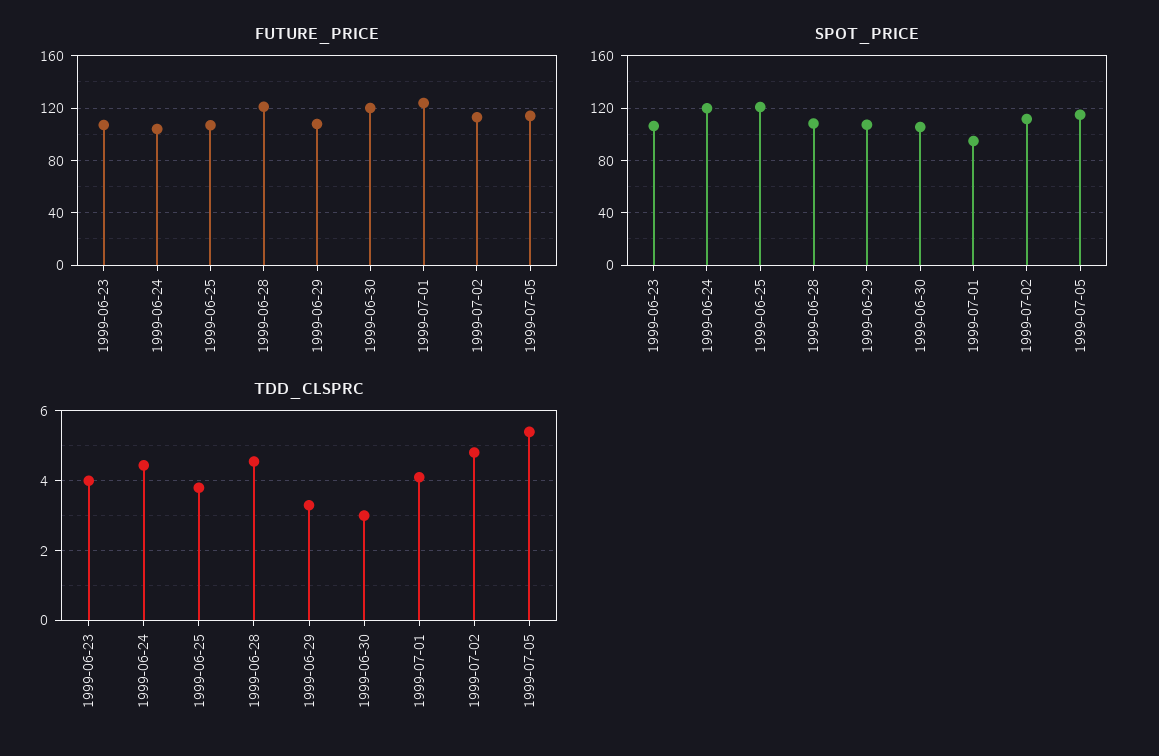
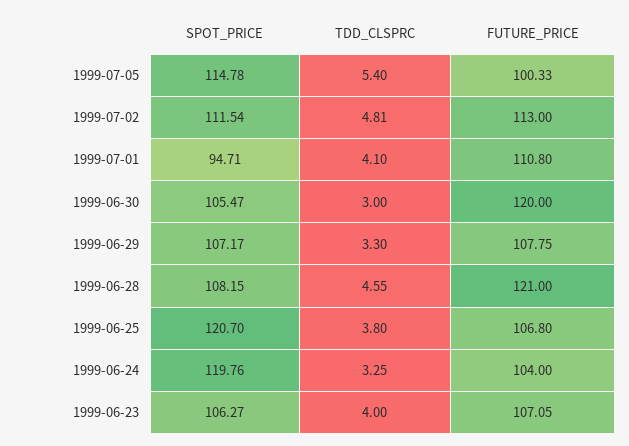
FUTURE_PRICE, 1999-07-01: 125 -> 110.8
FUTURE_PRICE, 1999-07-05: 115 -> 100.33
TDD_CLSPRC, 1999-06-24: 4.4 -> 3.25

